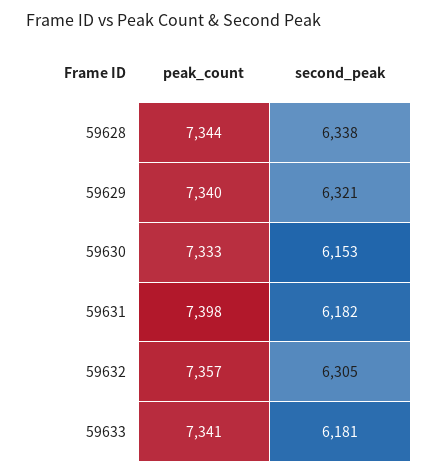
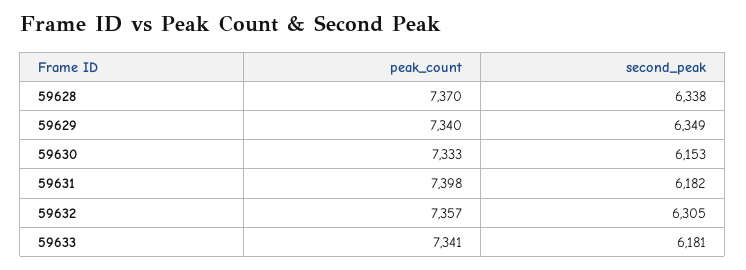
peak_count, 59628: 7344 -> 7370
second_peak, 59629: 6321 -> 6349

